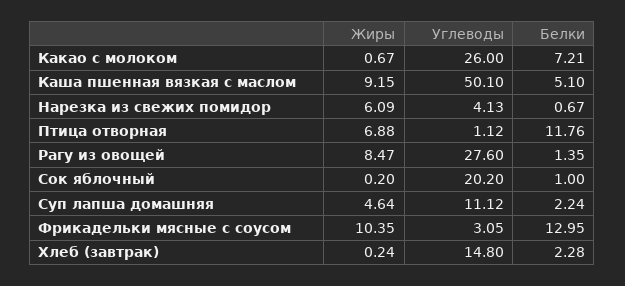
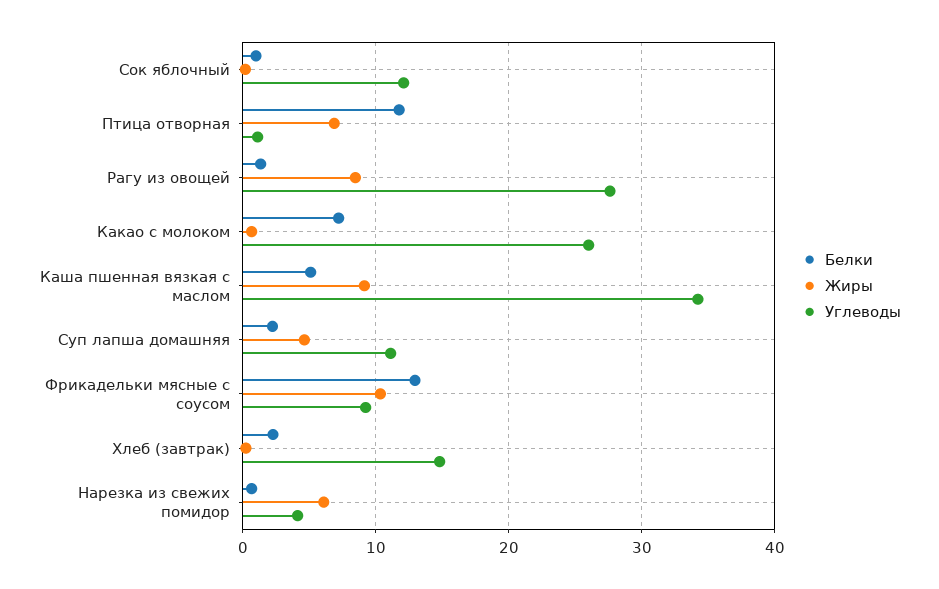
Углеводы, Каша пшенная вязкая с маслом: 50.1 -> 34
Углеводы, Сок яблочный: 20.2 -> 12
Углеводы, Фрикадельки мясные с соусом: 3.05 -> 9

